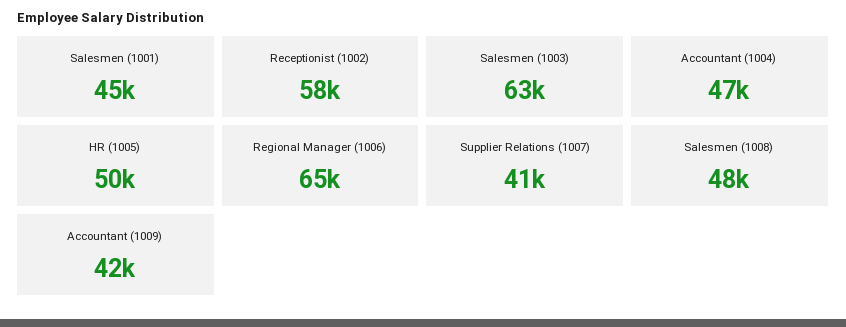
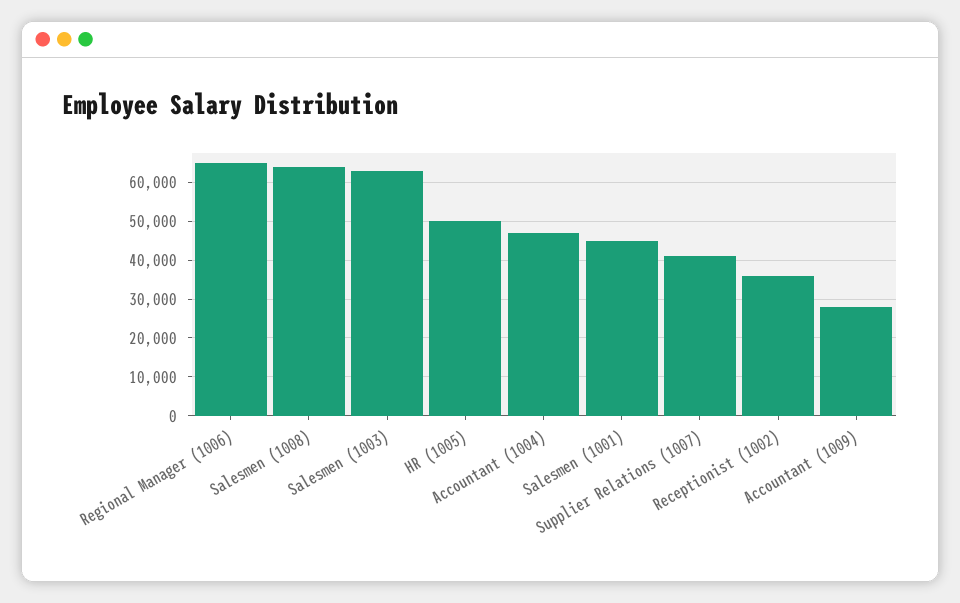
Receptionist (1002): 58000 -> 36000
Salesmen (1008): 48000 -> 64000
Accountant (1009): 42000 -> 28000

